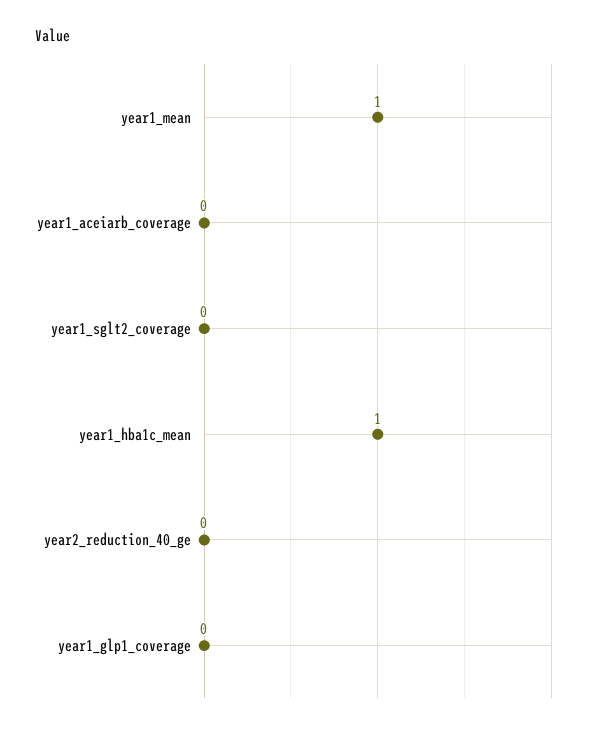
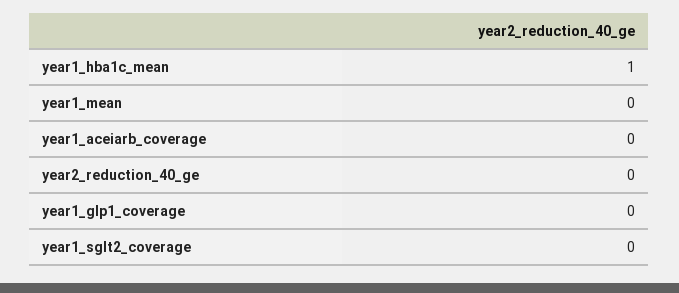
year1_mean: 1 -> 0

